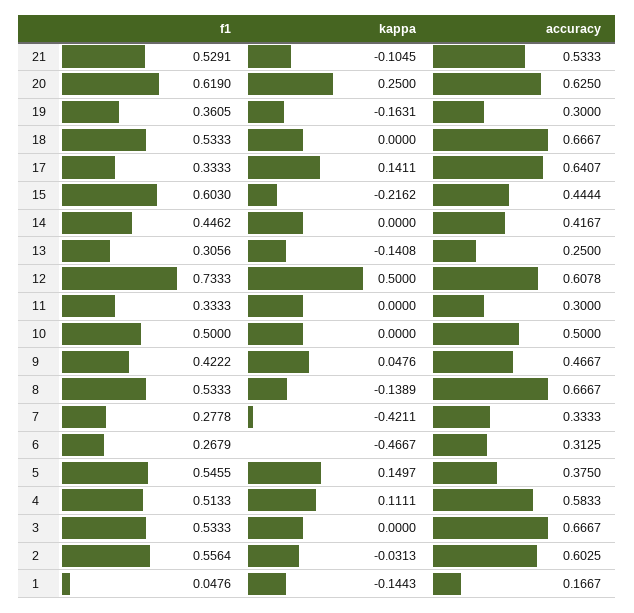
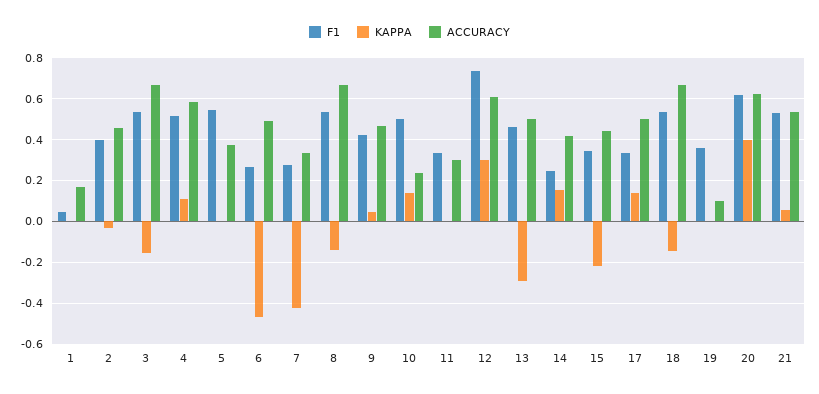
kappa, 21: -0.1045 -> 0.05
kappa, 20: 0.25 -> 0.4
kappa, 19: -0.1631 -> 0
accuracy, 19: 0.3 -> 0.1
kappa, 18: 0 -> -0.15
accuracy, 17: 0.6407 -> 0.5
f1, 15: 0.603 -> 0.35
f1, 14: 0.4462 -> 0.25
kappa, 14: 0 -> 0.15
f1, 13: 0.3056 -> 0.45
kappa, 13: -0.1408 -> -0.3
accuracy, 13: 0.25 -> 0.5
kappa, 12: 0.5 -> 0.3
kappa, 10: 0 -> 0.15
accuracy, 10: 0.5 -> 0.25
accuracy, 6: 0.3125 -> 0.5
kappa, 5: 0.1497 -> 0
kappa, 3: 0 -> -0.15
f1, 2: 0.5564 -> 0.4
accuracy, 2: 0.6025 -> 0.45
kappa, 1: -0.1443 -> 0

